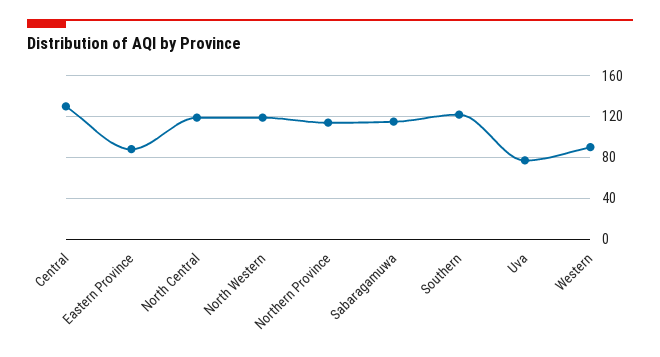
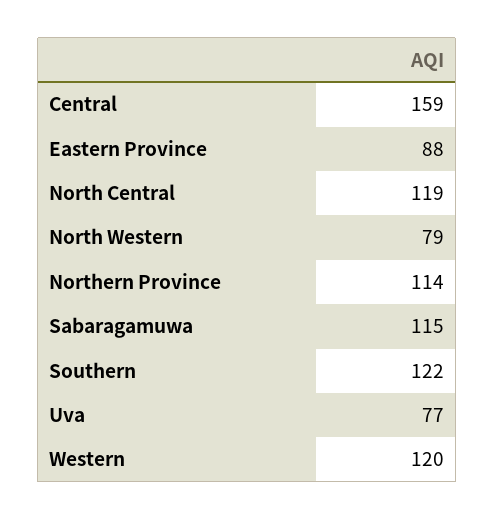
Central: 130 -> 159
North Western: 120 -> 79
Western: 90 -> 120

